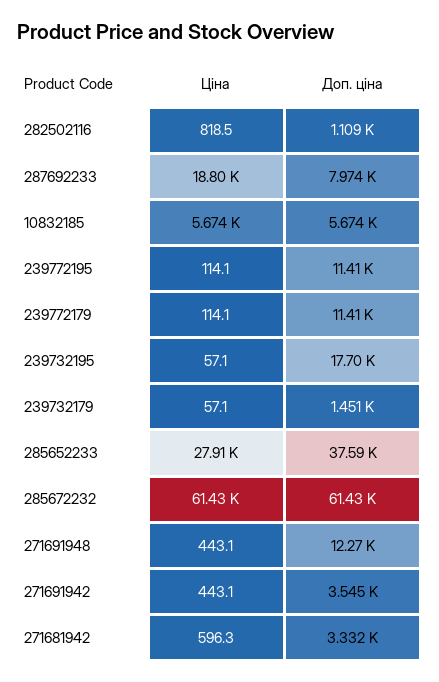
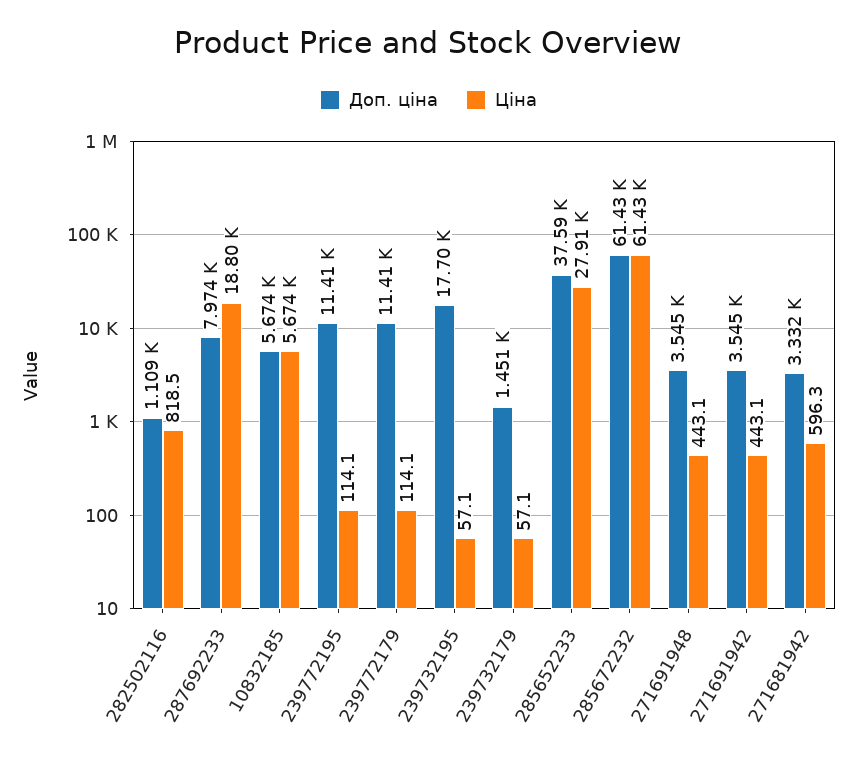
Доп. ціна, 271691948: 12270 -> 3545

